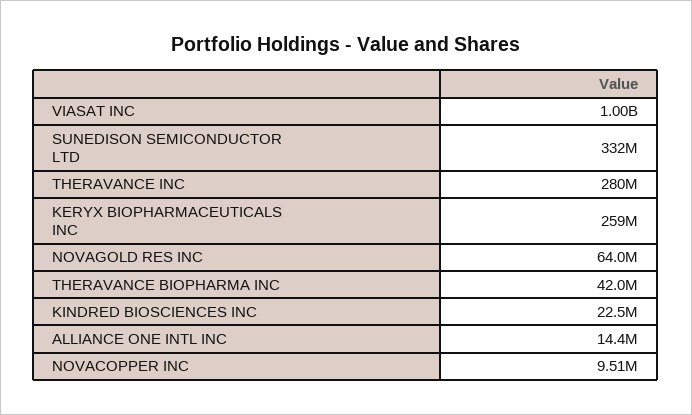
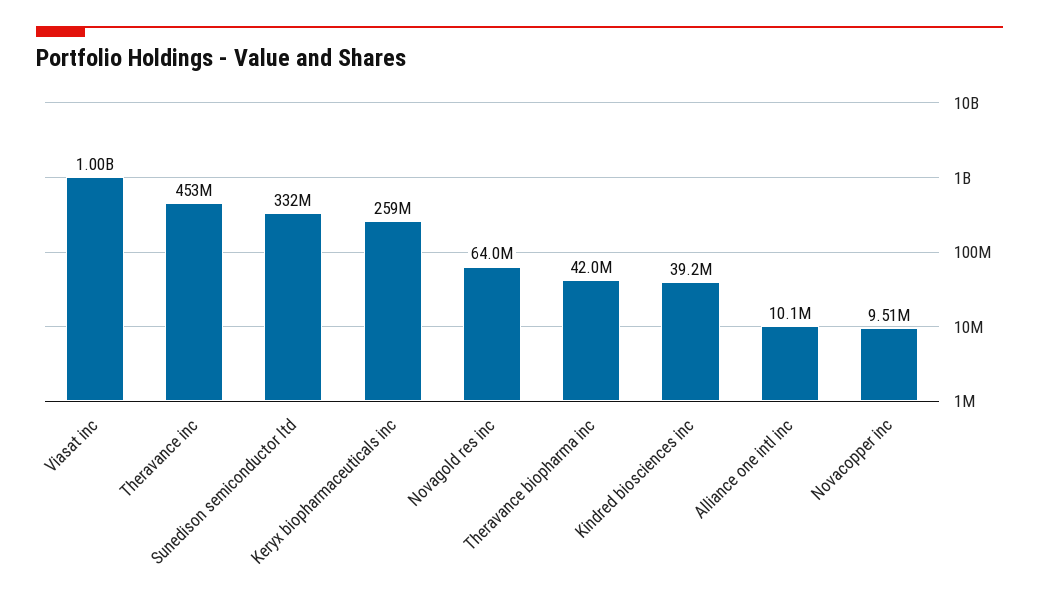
THERAVANCE INC: 280000000 -> 453000000
KINDRED BIOSCIENCES INC: 22500000 -> 39200000
ALLIANCE ONE INTL INC: 14400000 -> 10100000

